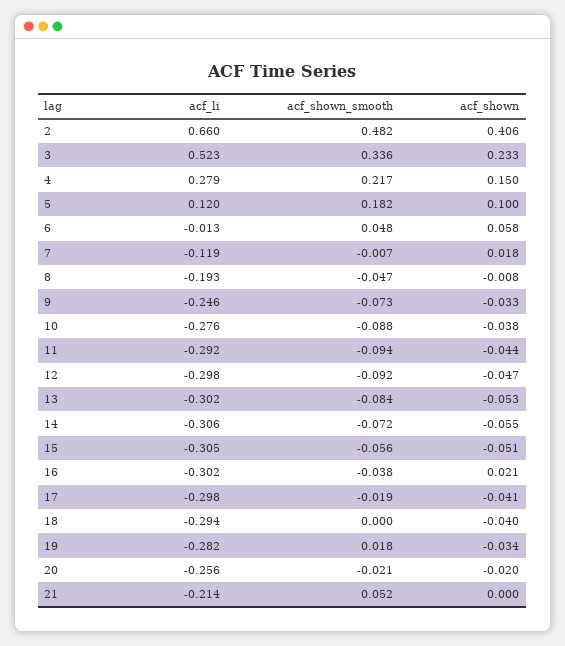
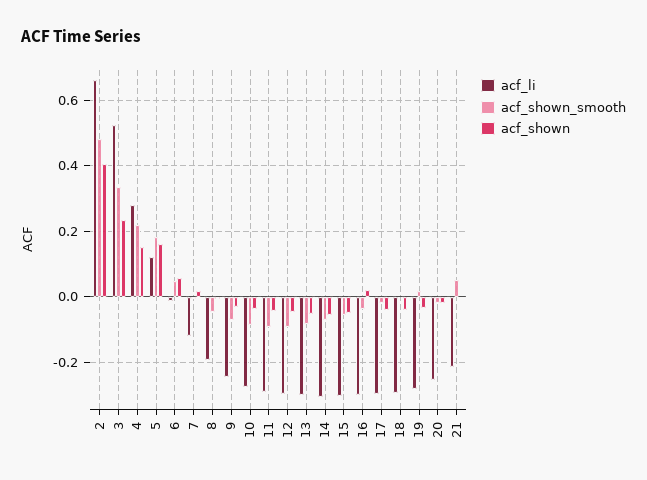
acf_shown, 5: 0.1 -> 0.16

